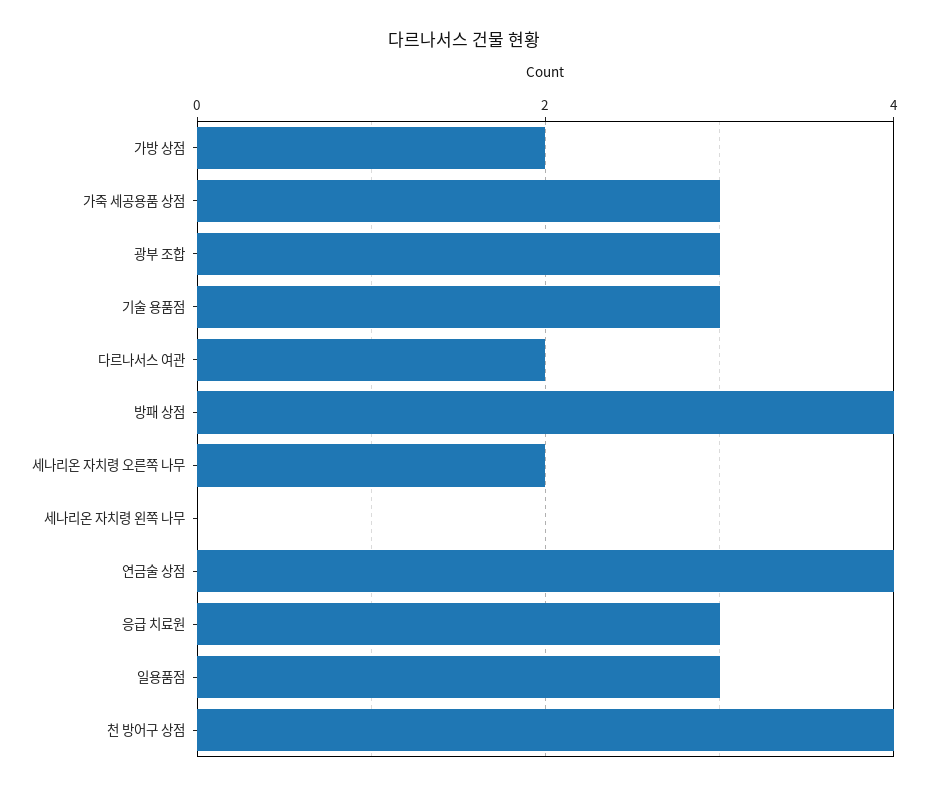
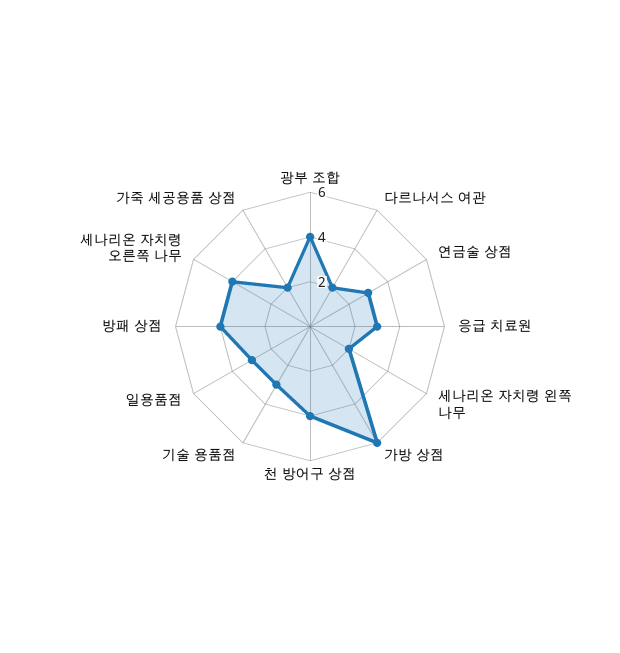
가방 상점: 2 -> 6
가죽 세공용품 상점: 3 -> 2
광부 조합: 3 -> 4
세나리온 자치령 오른쪽 나무: 2 -> 4
세나리온 자치령 왼쪽 나무: 0 -> 2
연금술 상점: 4 -> 3

